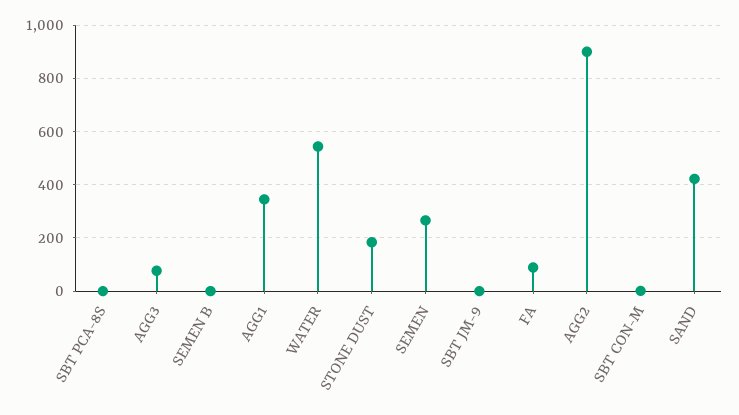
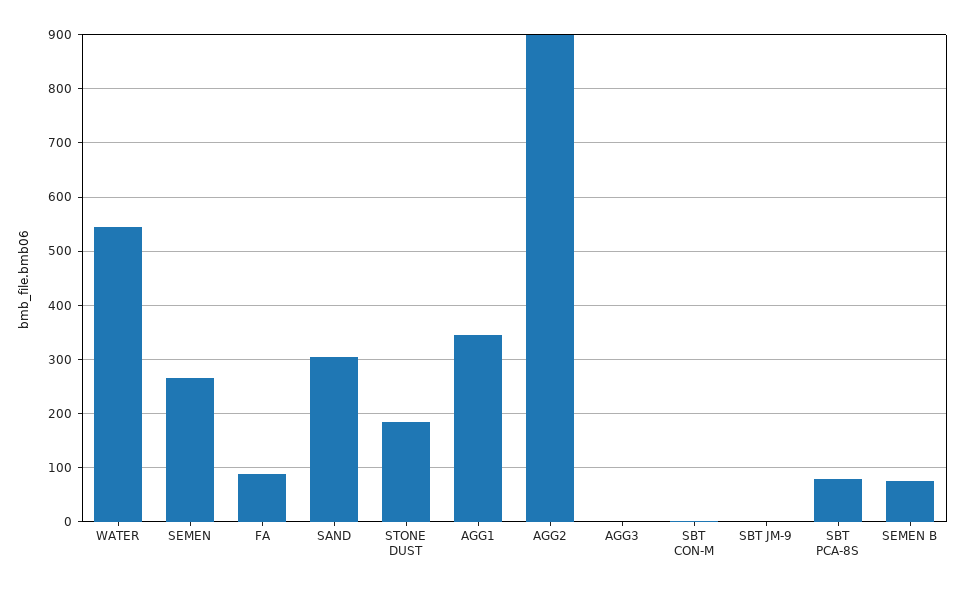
SBT PCA-8S: 0 -> 80
AGG3: 75 -> 0
SEMEN B: 0 -> 80
SAND: 425 -> 300

